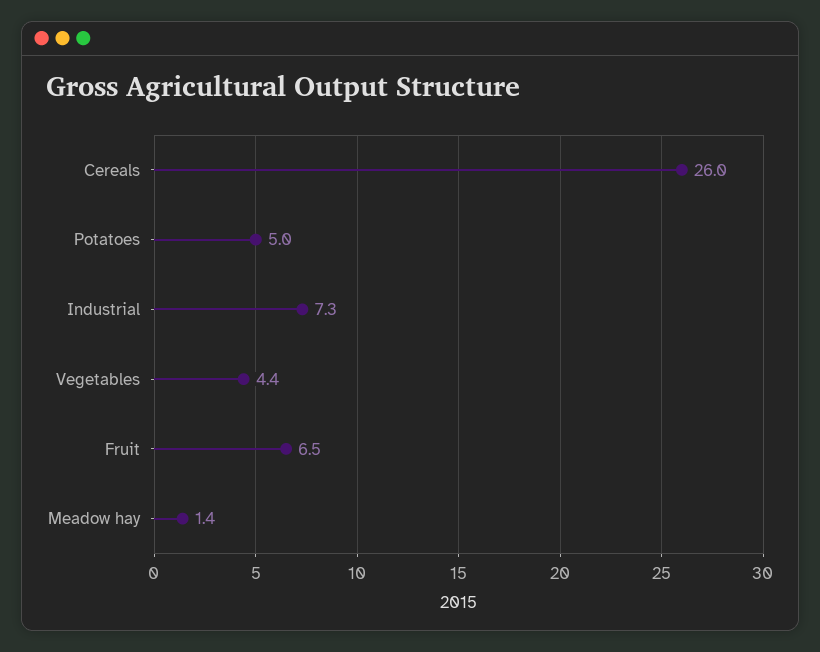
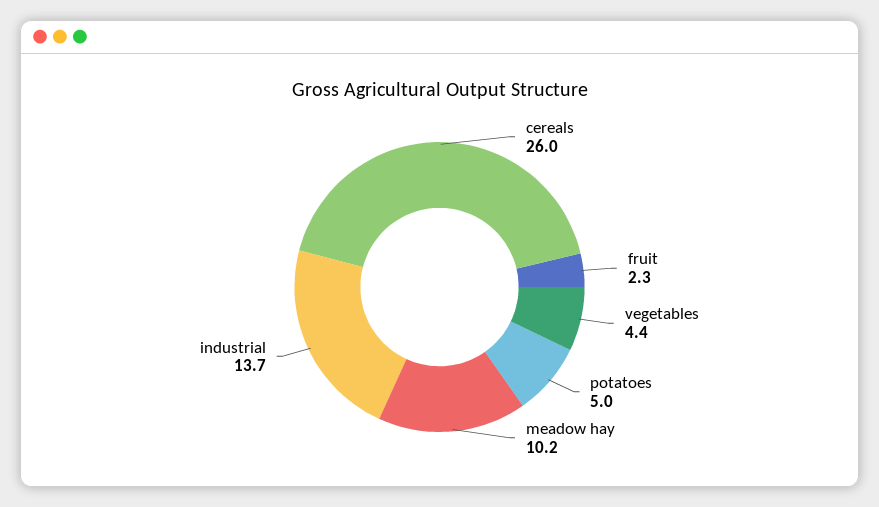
Industrial: 7.3 -> 13.7
Fruit: 6.5 -> 2.3
Meadow hay: 1.4 -> 10.2

